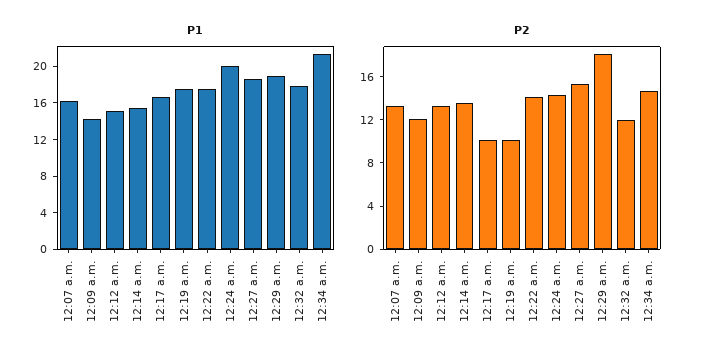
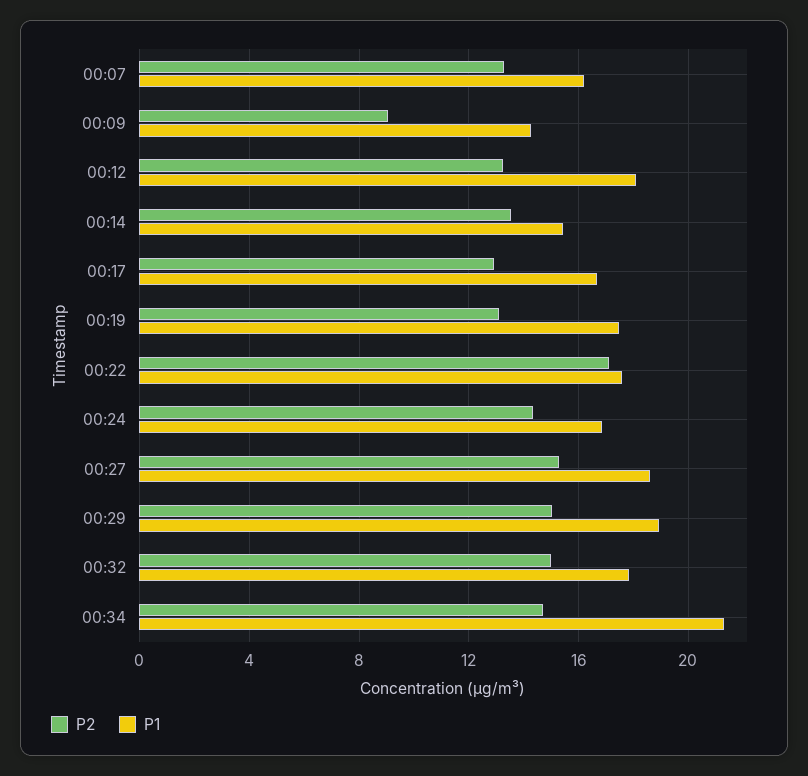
P1, 12:12 a.m.: 15 -> 18
P1, 12:24 a.m.: 20 -> 17
P2, 12:09 a.m.: 12 -> 9
P2, 12:17 a.m.: 10 -> 13
P2, 12:19 a.m.: 10 -> 13
P2, 12:22 a.m.: 14 -> 17
P2, 12:29 a.m.: 18 -> 15
P2, 12:32 a.m.: 12 -> 15

